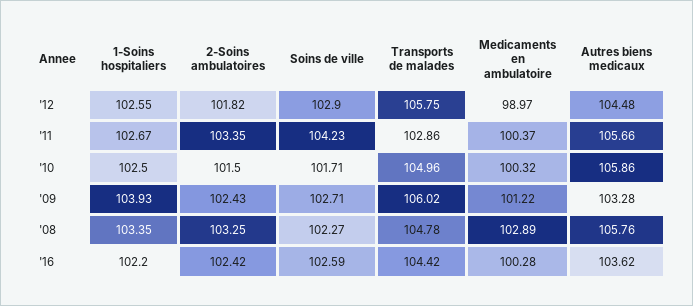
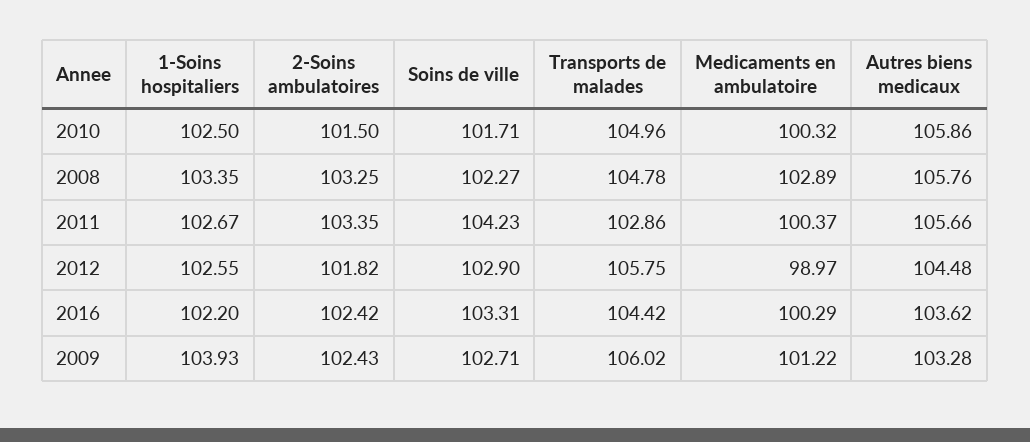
Soins de ville, '16: 102.59 -> 103.31
Medicaments en ambulatoire, '16: 100.28 -> 100.29

